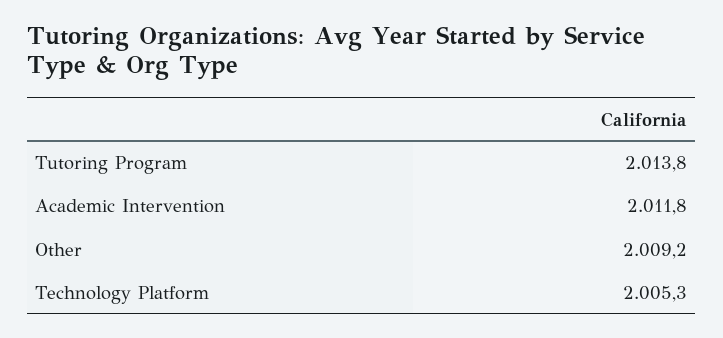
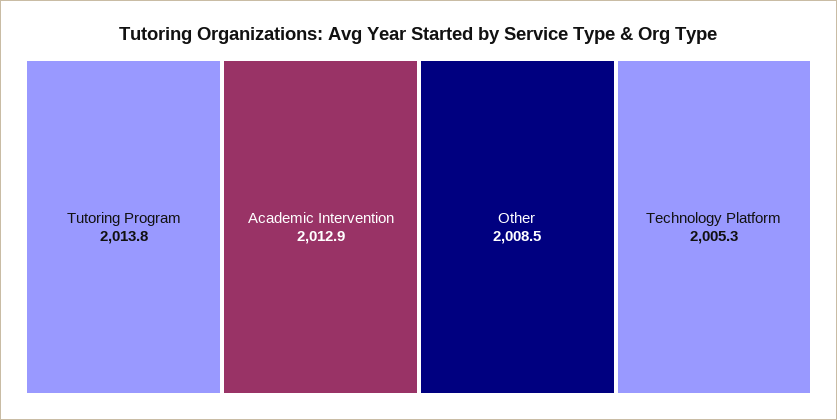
Academic Intervention: 2011.8 -> 2012.9
Other: 2009.2 -> 2008.5

